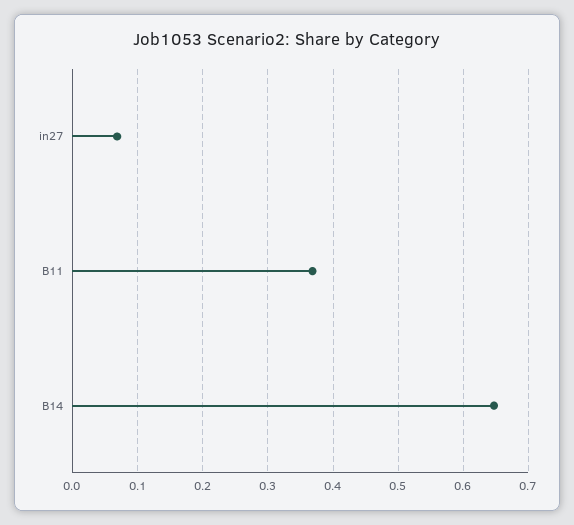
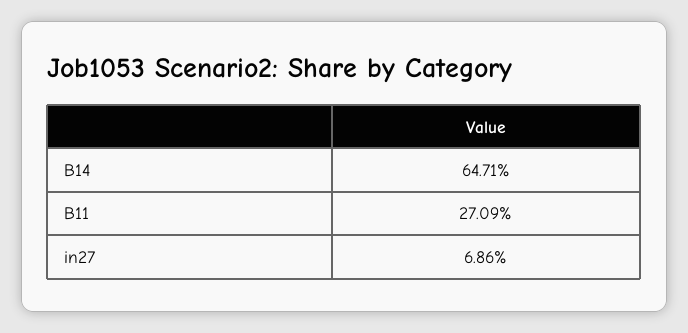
B11: 0.37 -> 0.2709

